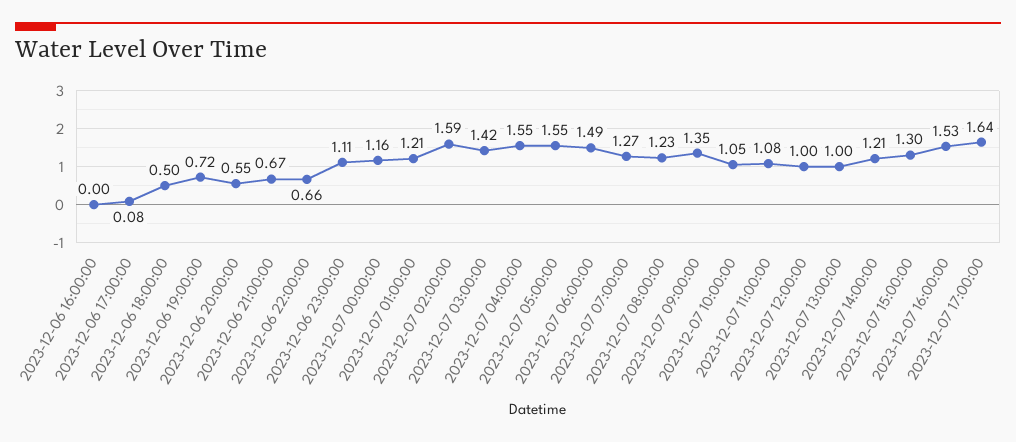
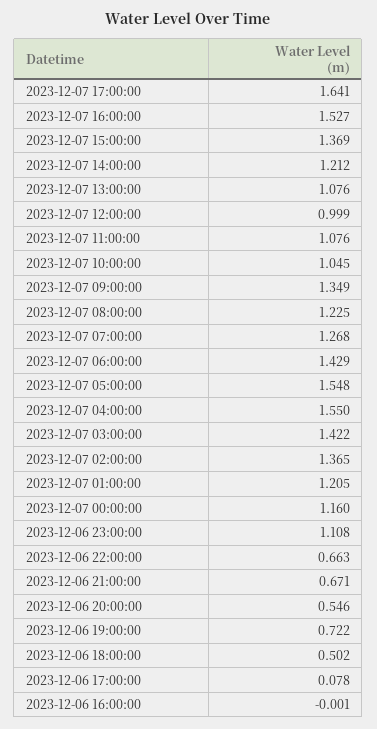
2023-12-07 02:00:00: 1.59 -> 1.365
2023-12-07 06:00:00: 1.49 -> 1.429
2023-12-07 13:00:00: 1 -> 1.076
2023-12-07 15:00:00: 1.3 -> 1.369

